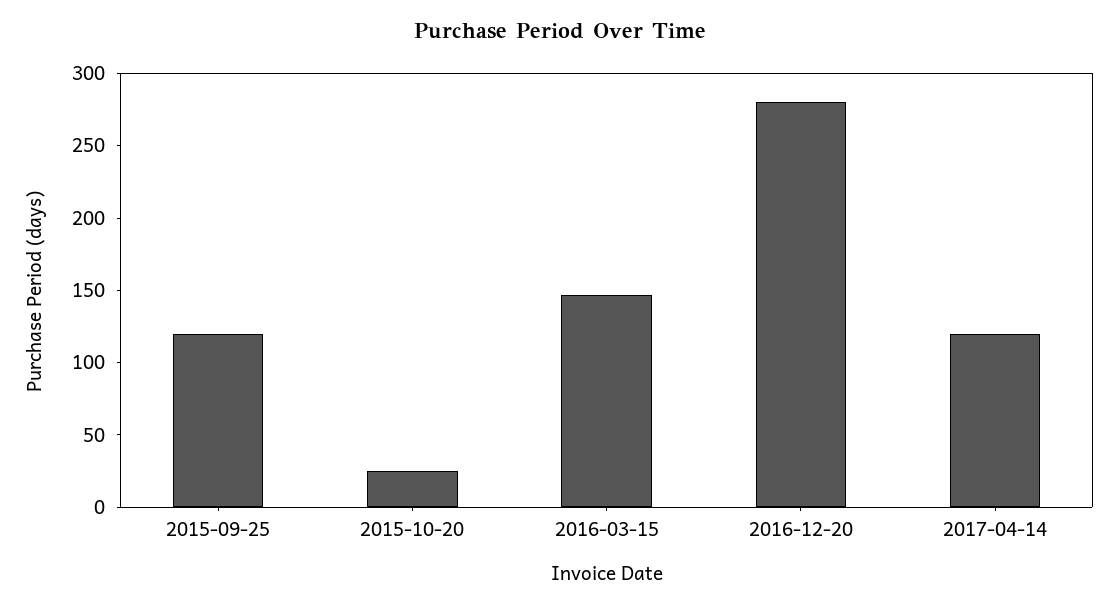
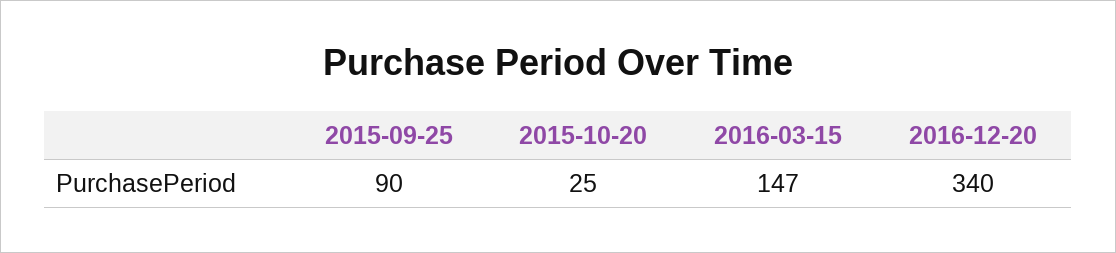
2015-09-25: 120 -> 90
2016-12-20: 280 -> 340
2017-04-14: 120 -> none

